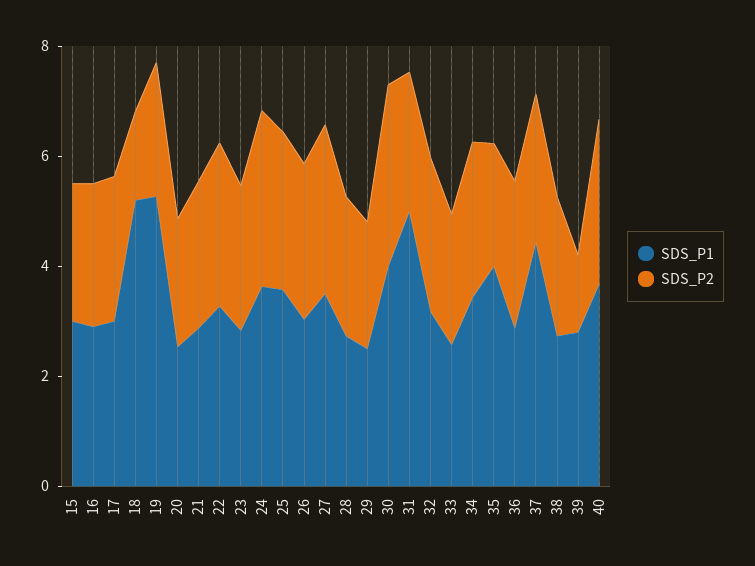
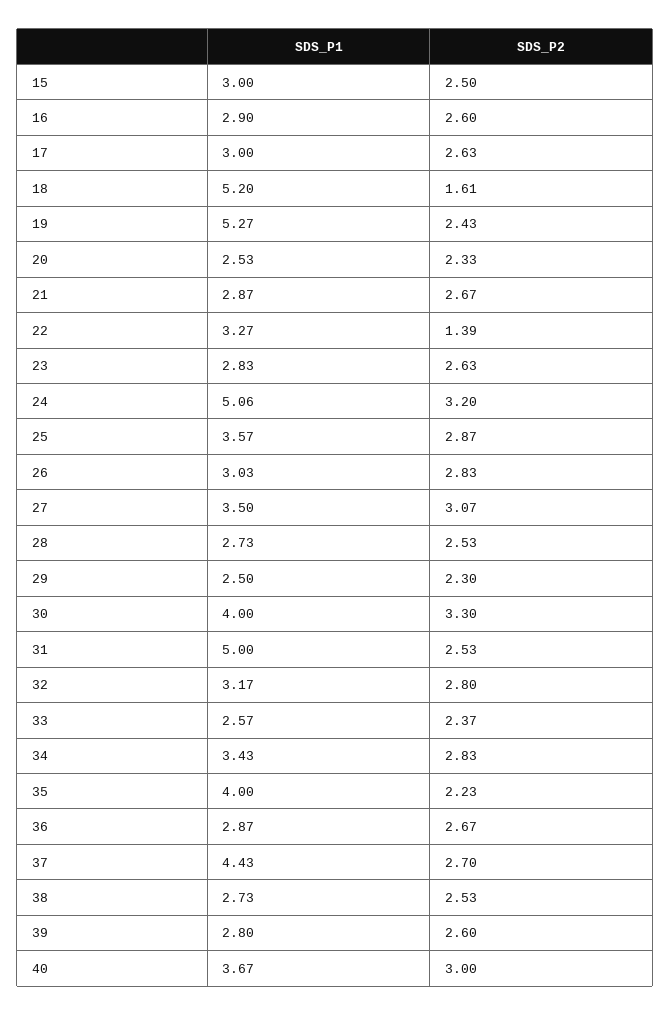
SDS_P2, 22: 3 -> 1.39
SDS_P1, 24: 3.5 -> 5.06
SDS_P2, 39: 1.5 -> 2.6

